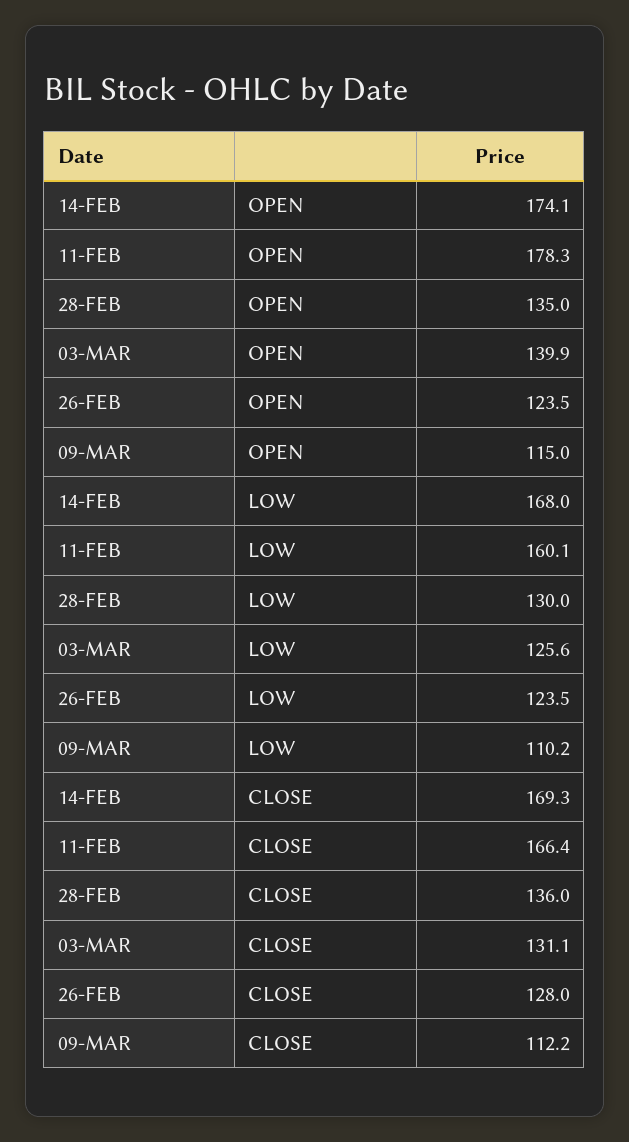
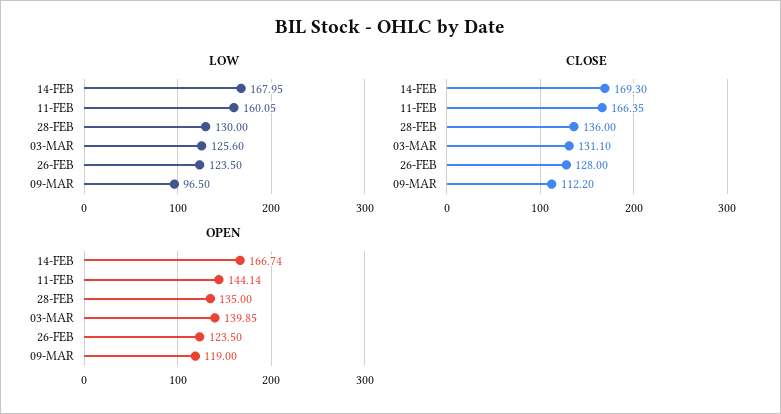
OPEN, 14-FEB: 174.1 -> 166.74
OPEN, 11-FEB: 178.3 -> 144.14
OPEN, 09-MAR: 115 -> 119
LOW, 09-MAR: 110.2 -> 96.5

